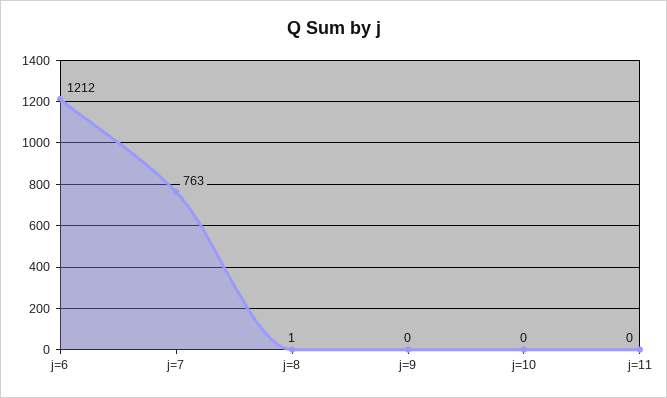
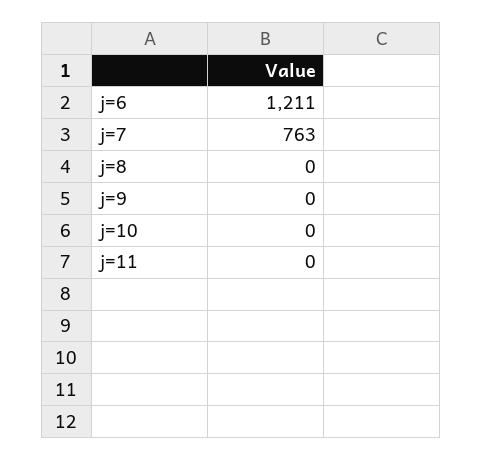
j=6: 1212 -> 1211
j=8: 1 -> 0

